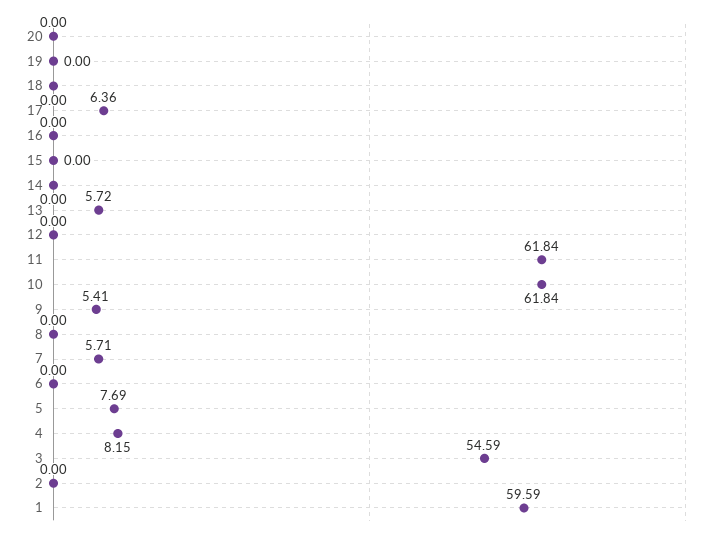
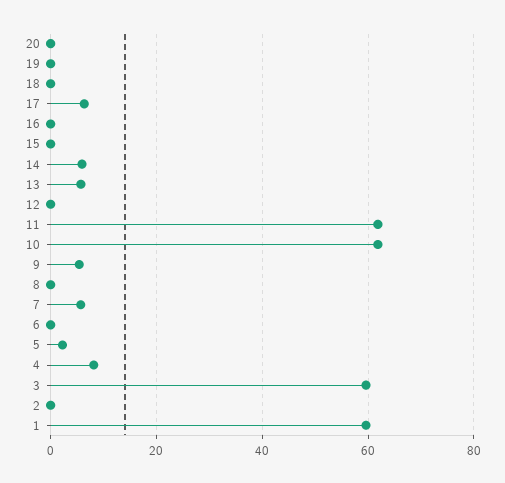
14: 0 -> 6
5: 7.69 -> 2
3: 54.59 -> 60

